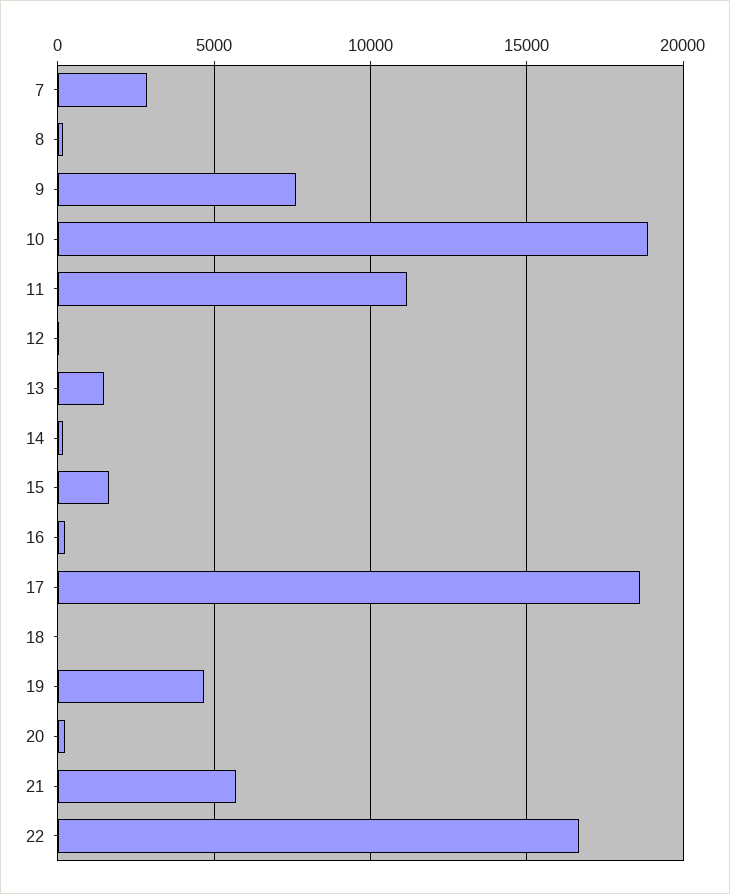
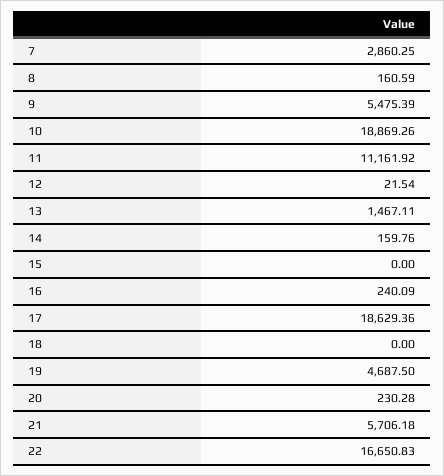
9: 7500 -> 5475.39
15: 1500 -> 0

